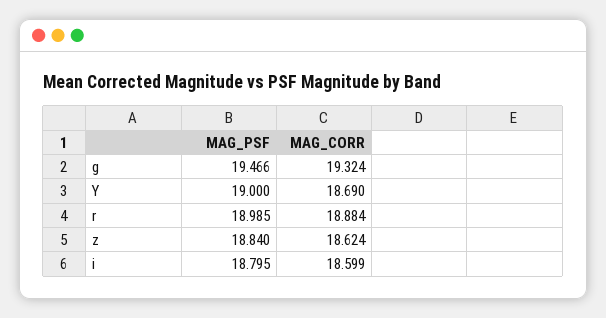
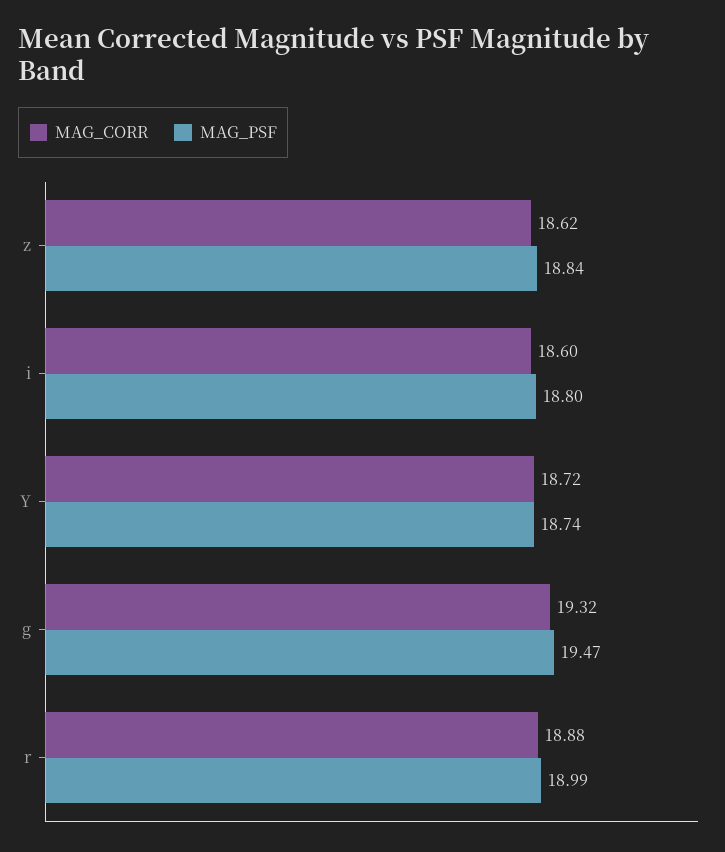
MAG_PSF, Y: 19 -> 18.74
MAG_CORR, Y: 18.69 -> 18.72

